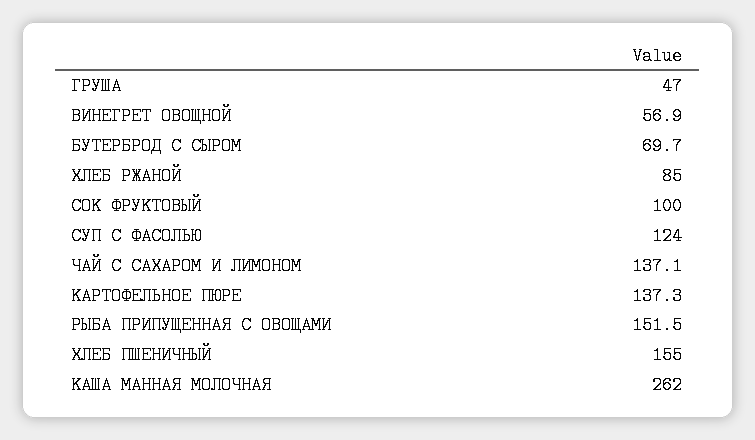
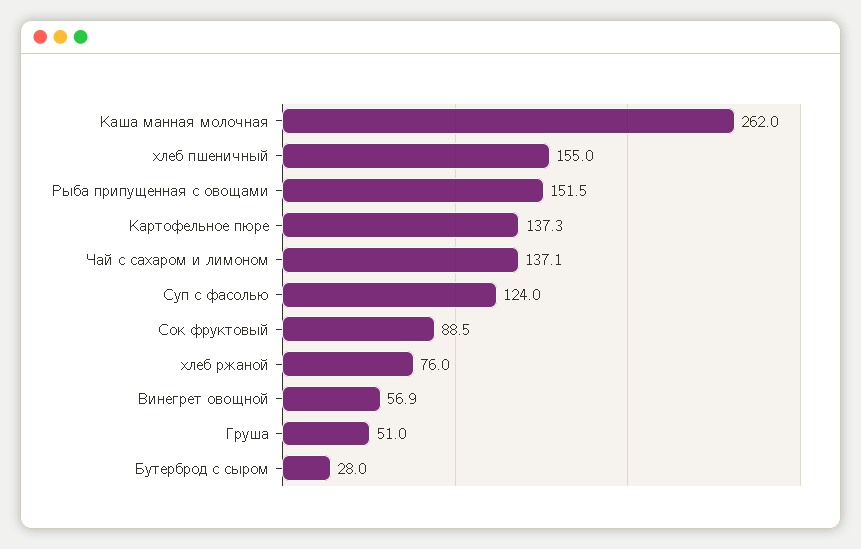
ГРУША: 47 -> 51
БУТЕРБРОД С СЫРОМ: 69.7 -> 28
ХЛЕБ РЖАНОЙ: 85 -> 76
СОК ФРУКТОВЫЙ: 100 -> 88.5

